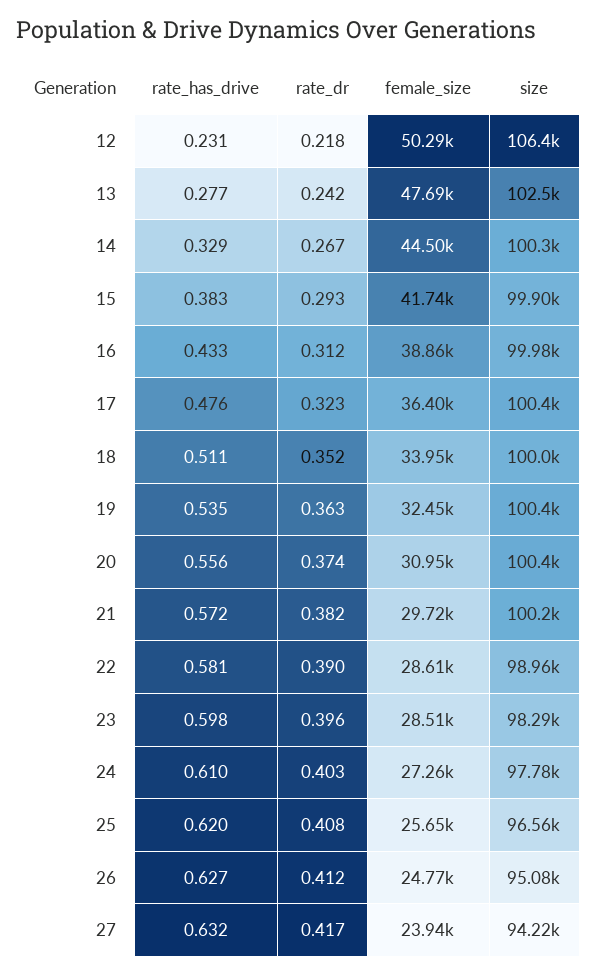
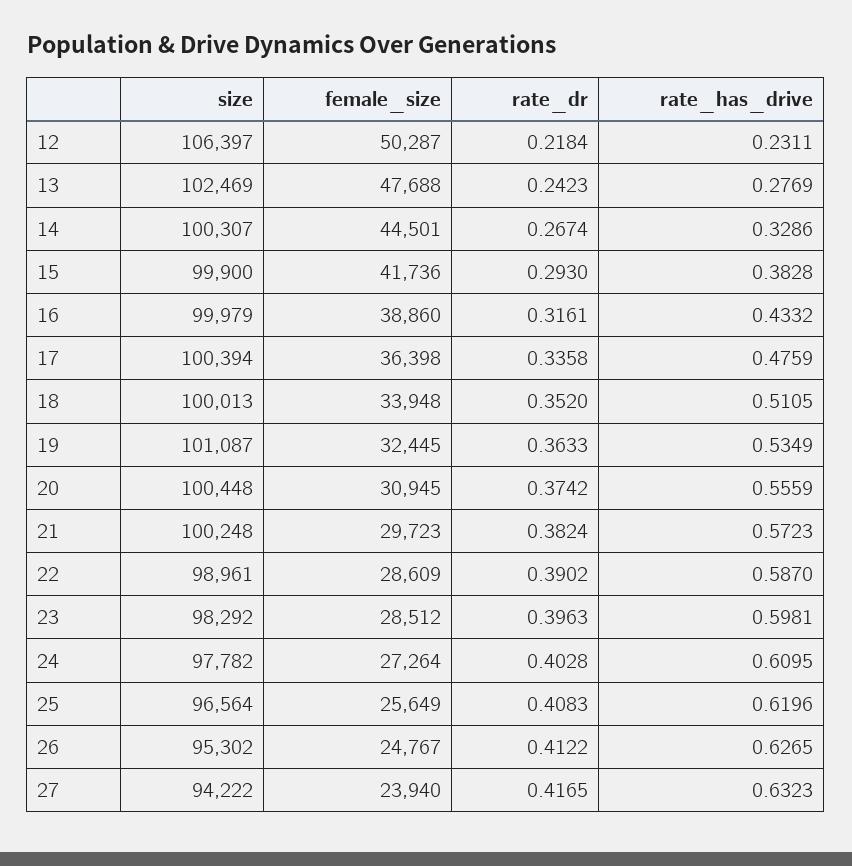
rate_dr, 16: 0.312 -> 0.3161
rate_dr, 17: 0.323 -> 0.3358
size, 19: 100400 -> 101087
rate_has_drive, 22: 0.581 -> 0.587
size, 26: 95080 -> 95302

